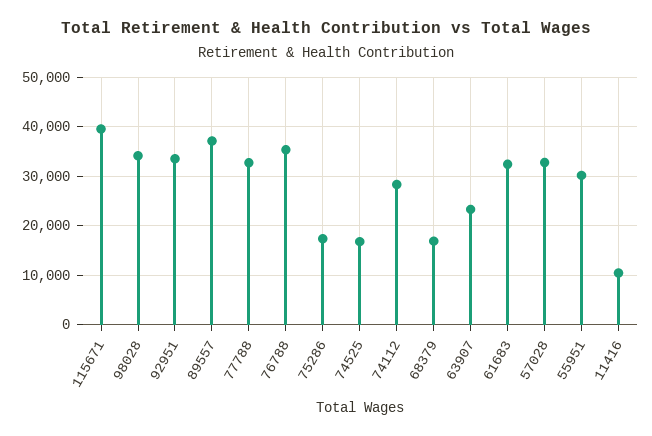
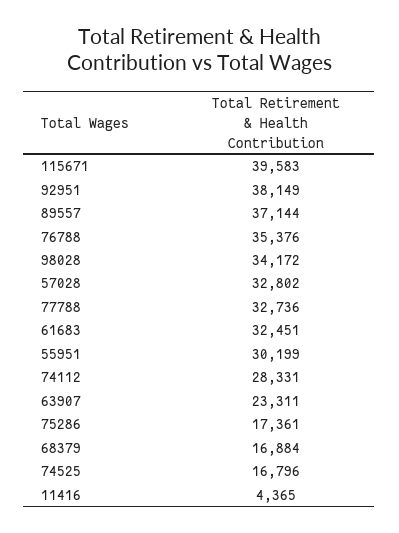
92951: 34000 -> 38149
11416: 10000 -> 4365

